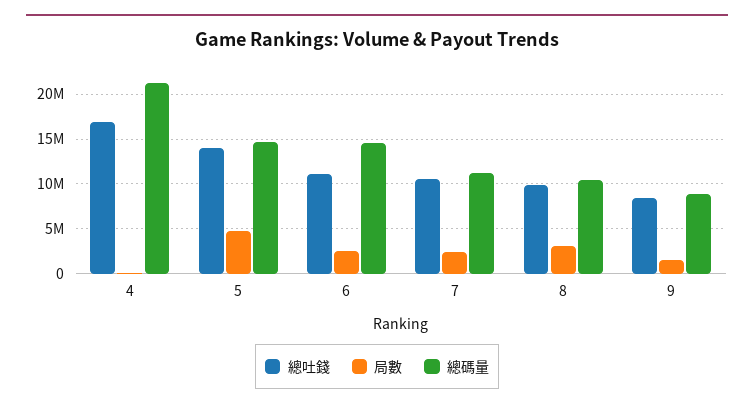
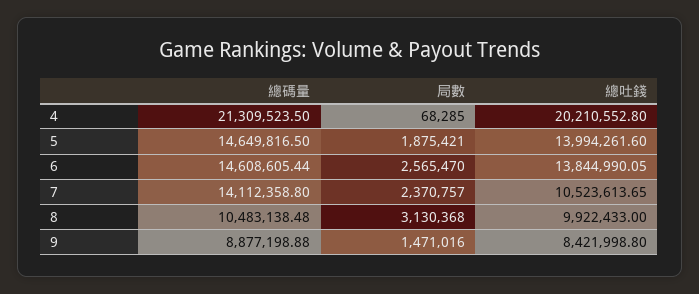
總吐錢, 4: 17000000 -> 20210552.8
局數, 5: 5000000 -> 1875421
總吐錢, 6: 11000000 -> 13844990.05
總碼量, 7: 11000000 -> 14112358.8

